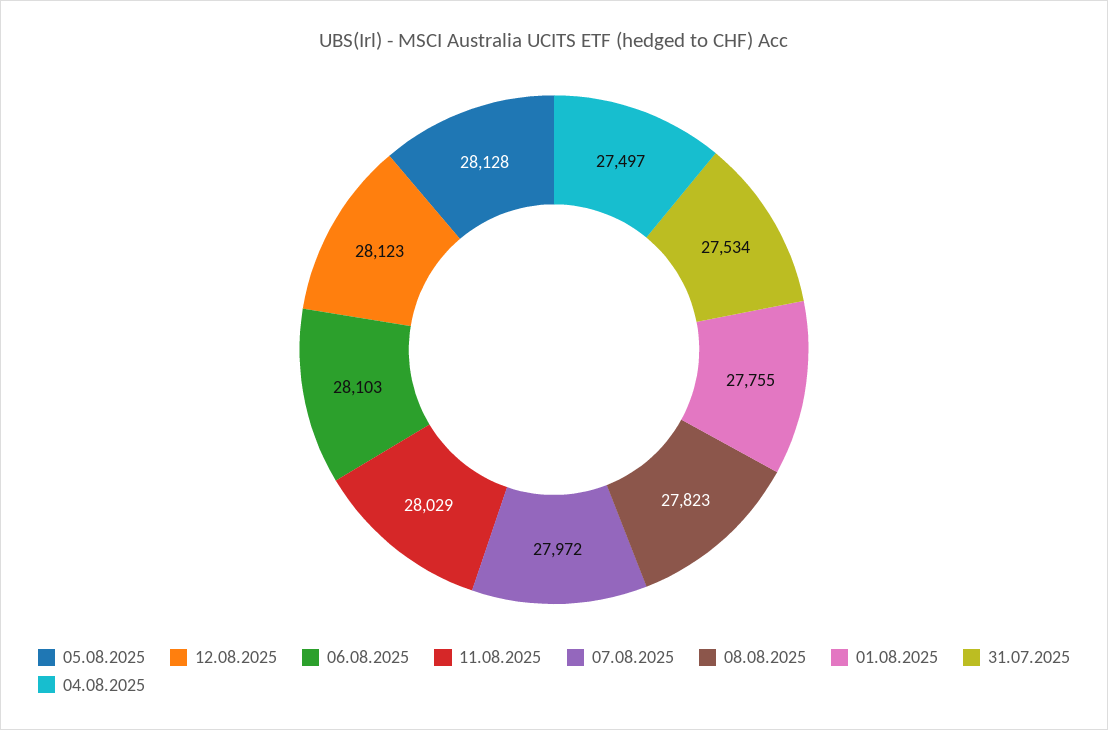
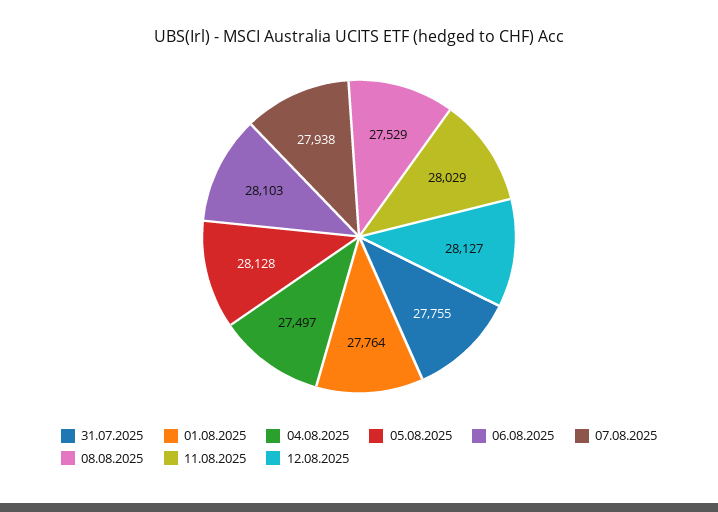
12.08.2025: 28123 -> 28127
07.08.2025: 27972 -> 27938
08.08.2025: 27823 -> 27529
01.08.2025: 27755 -> 27764
31.07.2025: 27534 -> 27755

